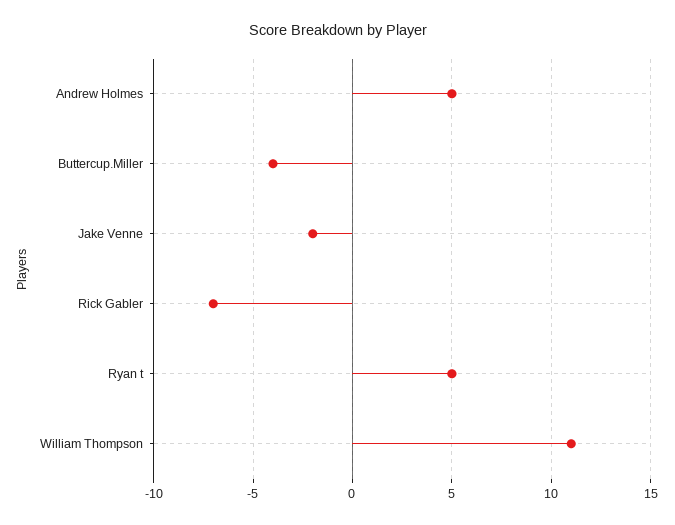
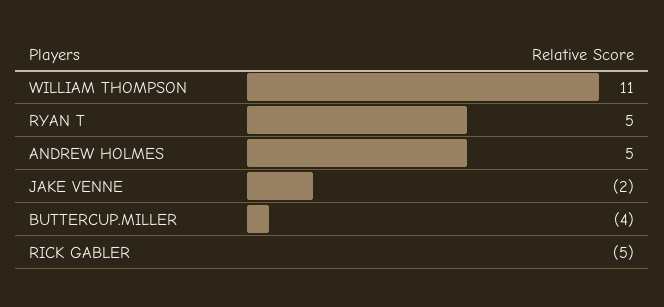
Rick Gabler: -7 -> -5

